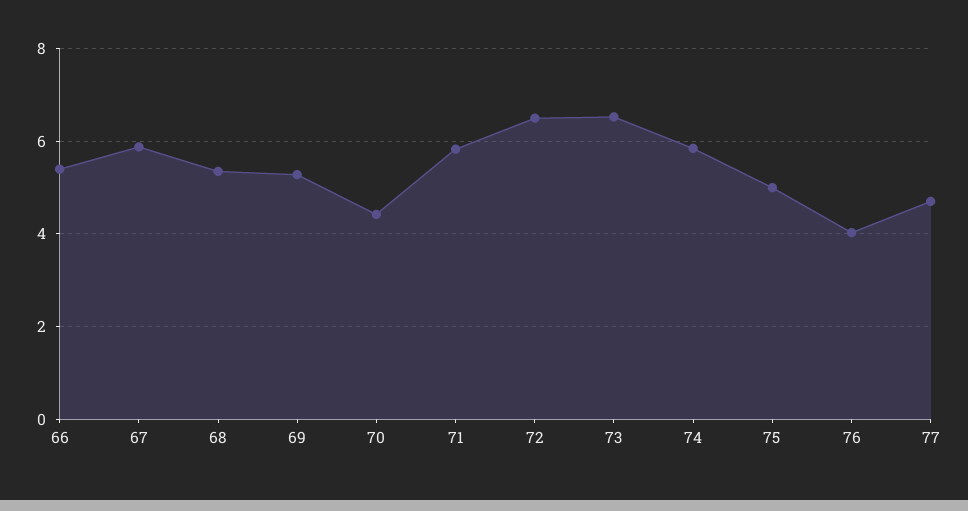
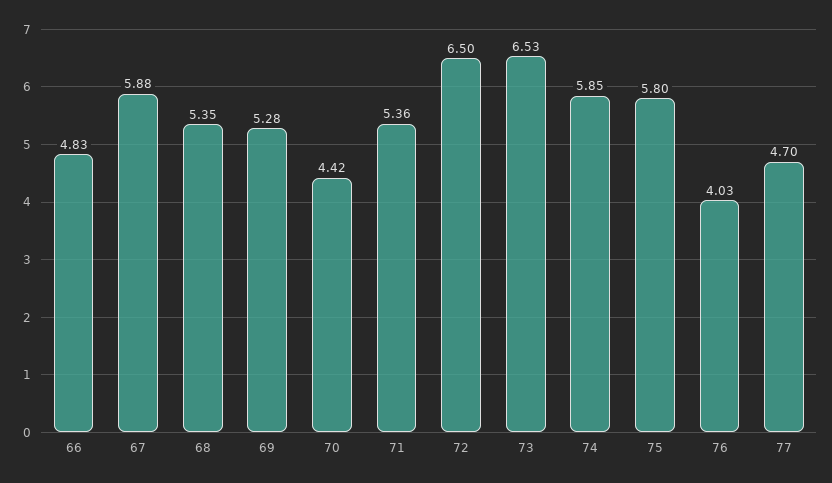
66: 5.4 -> 4.83
71: 5.8 -> 5.36
75: 5 -> 5.8

